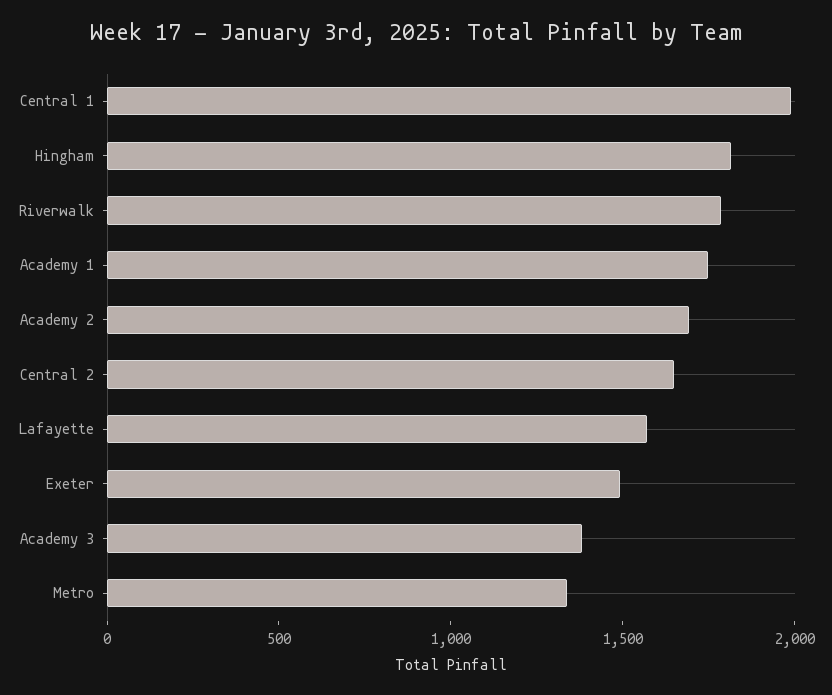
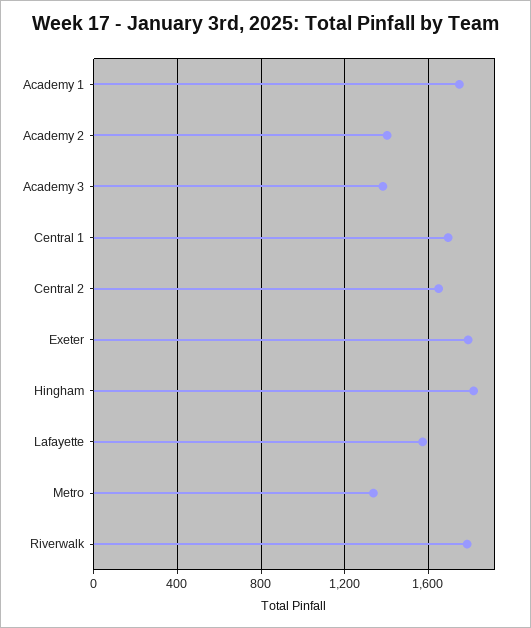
Central 1: 2000 -> 1700
Academy 2: 1700 -> 1400
Exeter: 1500 -> 1800

